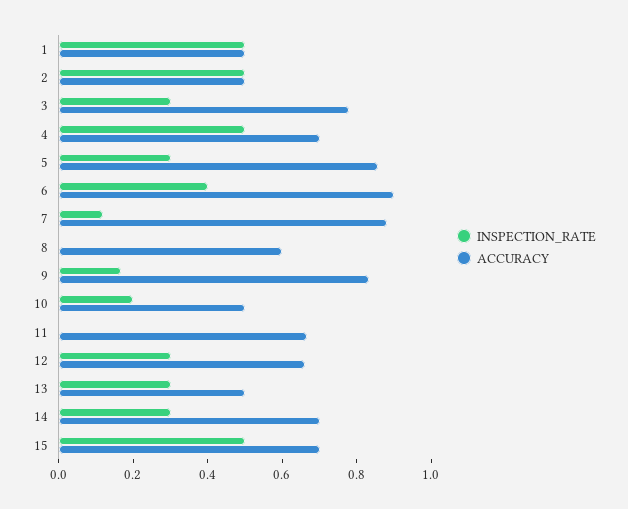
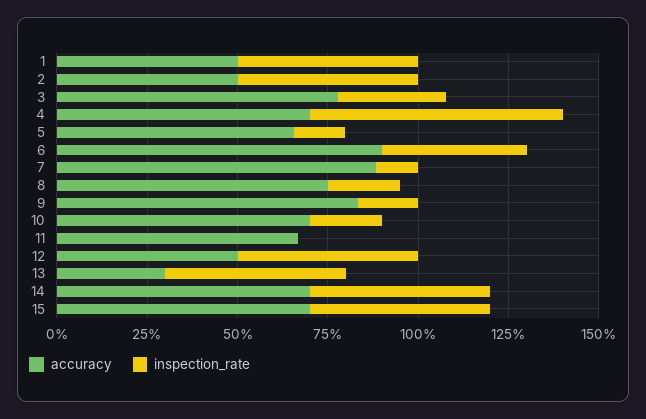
INSPECTION_RATE, 4: 0.5 -> 0.7
INSPECTION_RATE, 5: 0.3 -> 0.15
ACCURACY, 5: 0.85 -> 0.65
INSPECTION_RATE, 8: 0 -> 0.2
ACCURACY, 8: 0.6 -> 0.75
ACCURACY, 10: 0.5 -> 0.7
INSPECTION_RATE, 12: 0.3 -> 0.5
ACCURACY, 12: 0.65 -> 0.5
INSPECTION_RATE, 13: 0.3 -> 0.5
ACCURACY, 13: 0.5 -> 0.3
INSPECTION_RATE, 14: 0.3 -> 0.5

